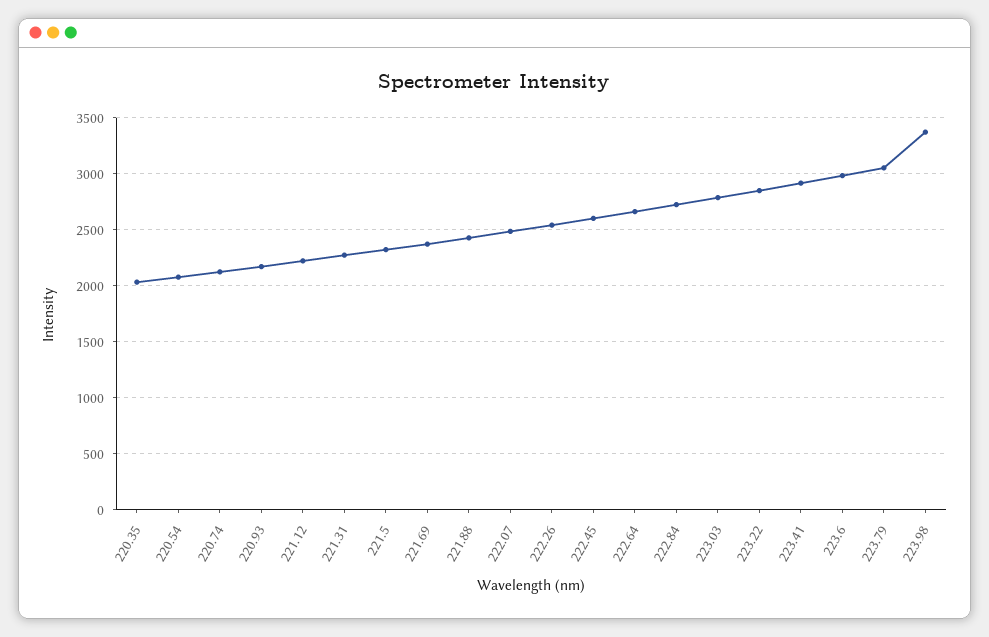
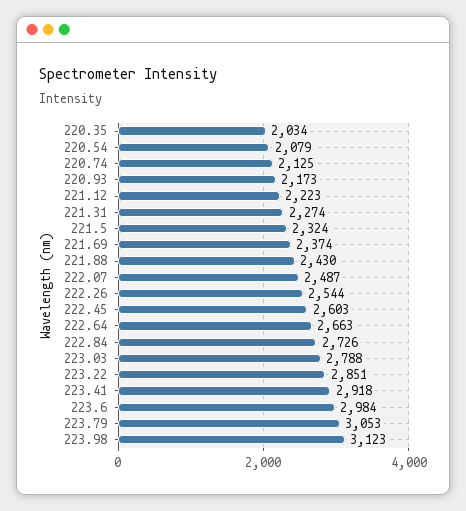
223.98: 3400 -> 3123

